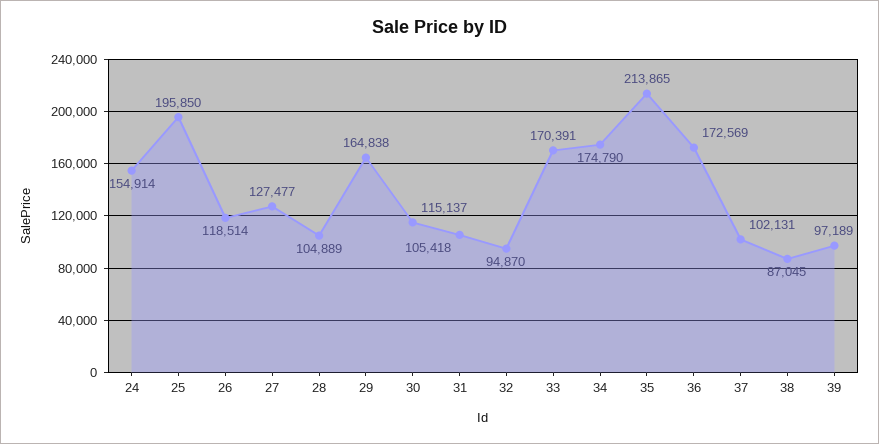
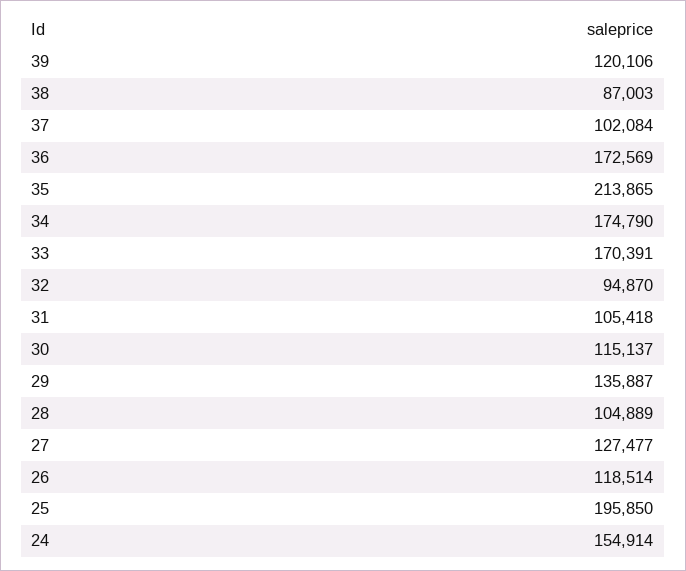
29: 164838 -> 135887
37: 102131 -> 102084
38: 87045 -> 87003
39: 97189 -> 120106

